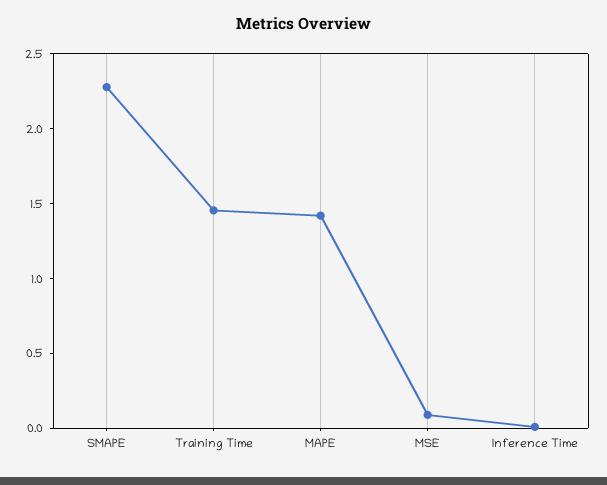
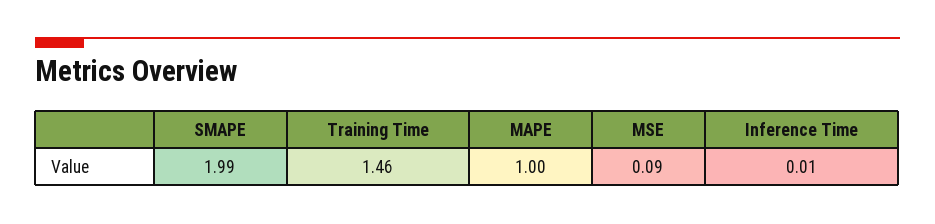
SMAPE: 2.3 -> 1.99
MAPE: 1.4 -> 1

